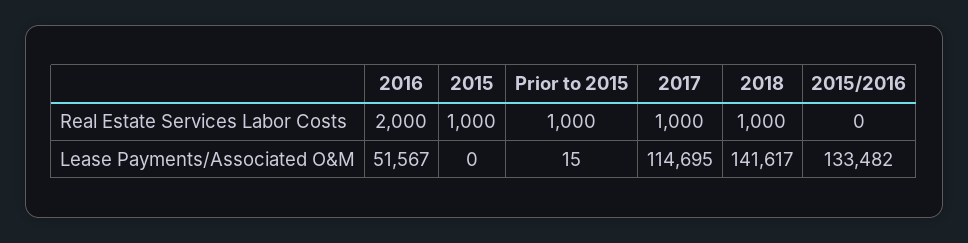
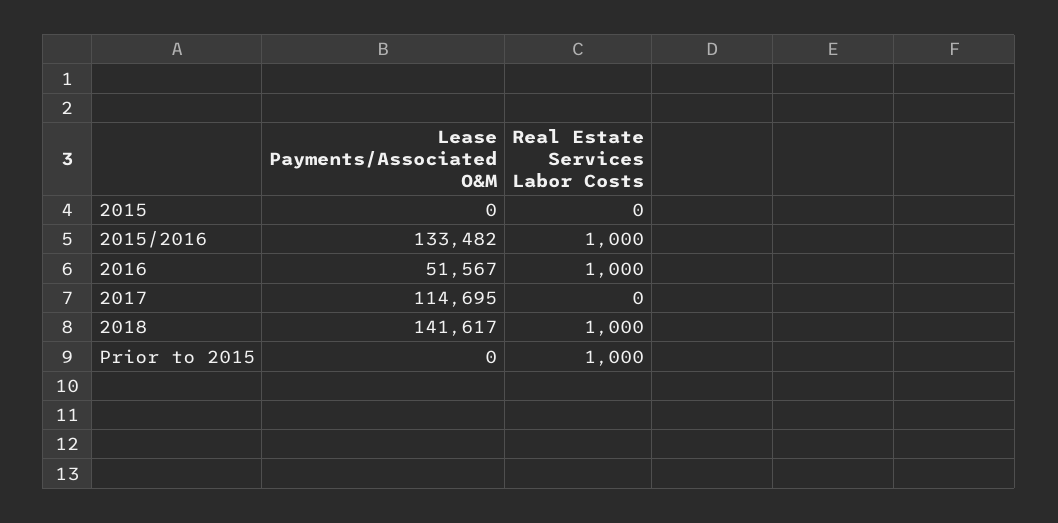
2016, Real Estate Services Labor Costs: 2000 -> 1000
2015, Real Estate Services Labor Costs: 1000 -> 0
2017, Real Estate Services Labor Costs: 1000 -> 0
2015/2016, Real Estate Services Labor Costs: 0 -> 1000
Prior to 2015, Lease Payments/Associated O&M: 15 -> 0

